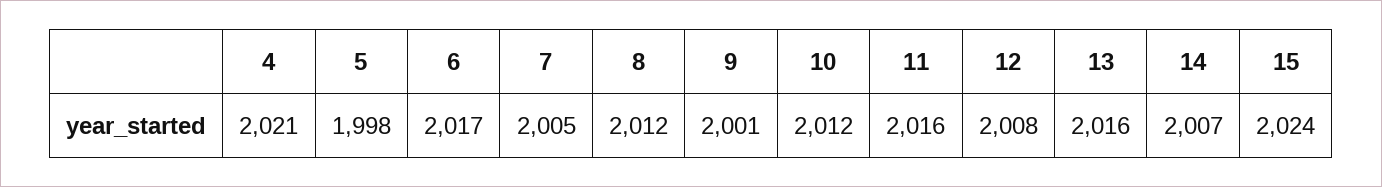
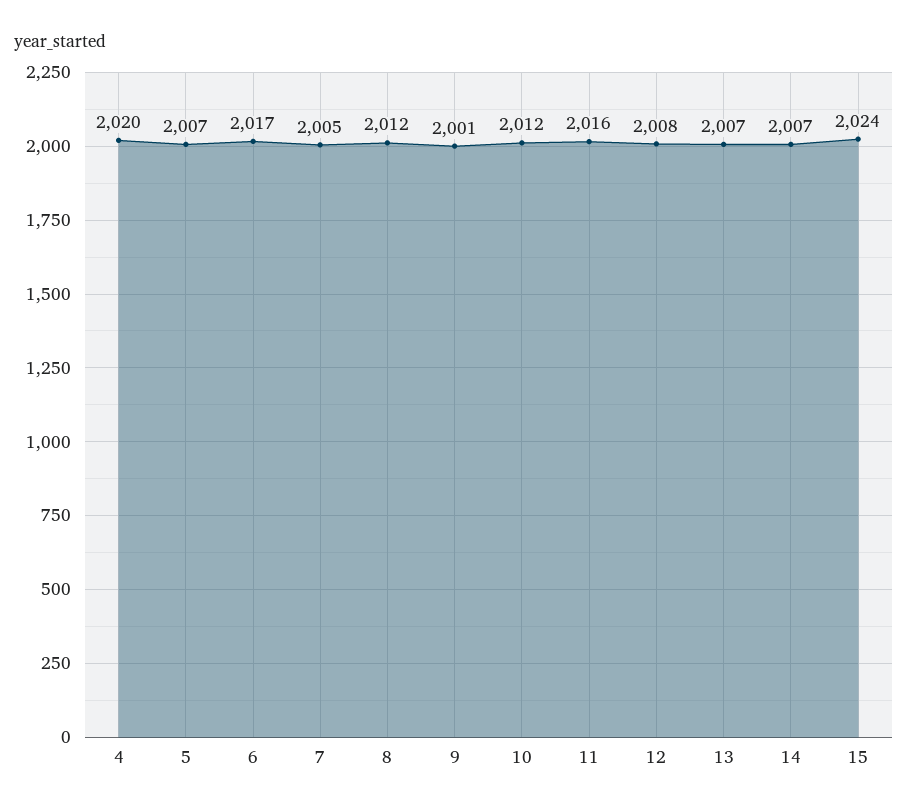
4: 2021 -> 2020
5: 1998 -> 2007
13: 2016 -> 2007

